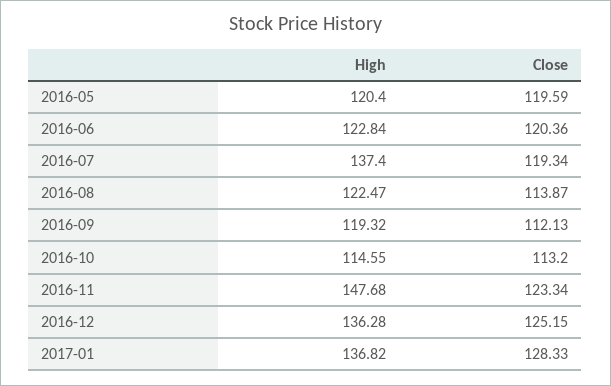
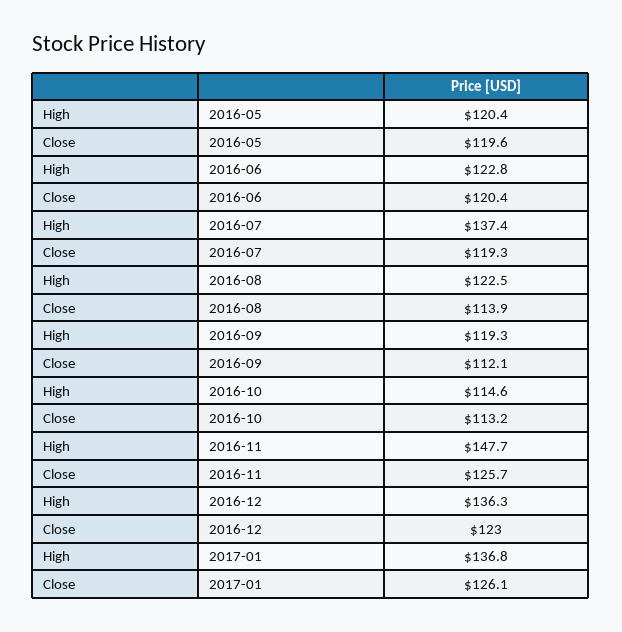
Close, 2016-11: 123.34 -> 125.7
Close, 2016-12: 125.15 -> 123
Close, 2017-01: 128.33 -> 126.1

